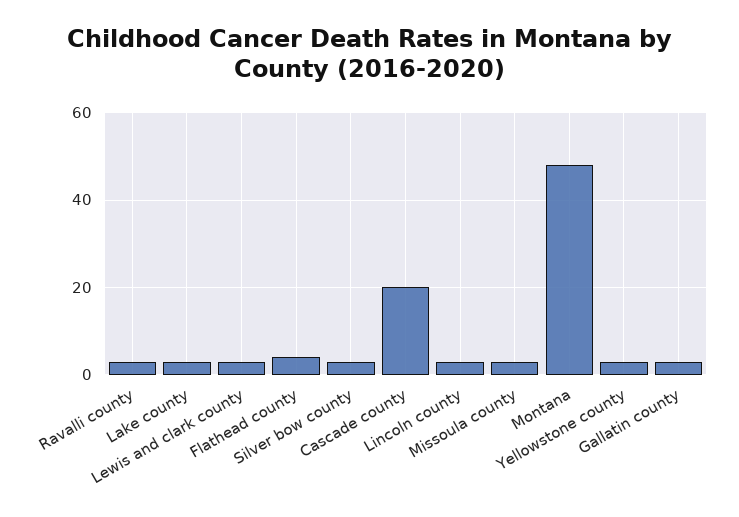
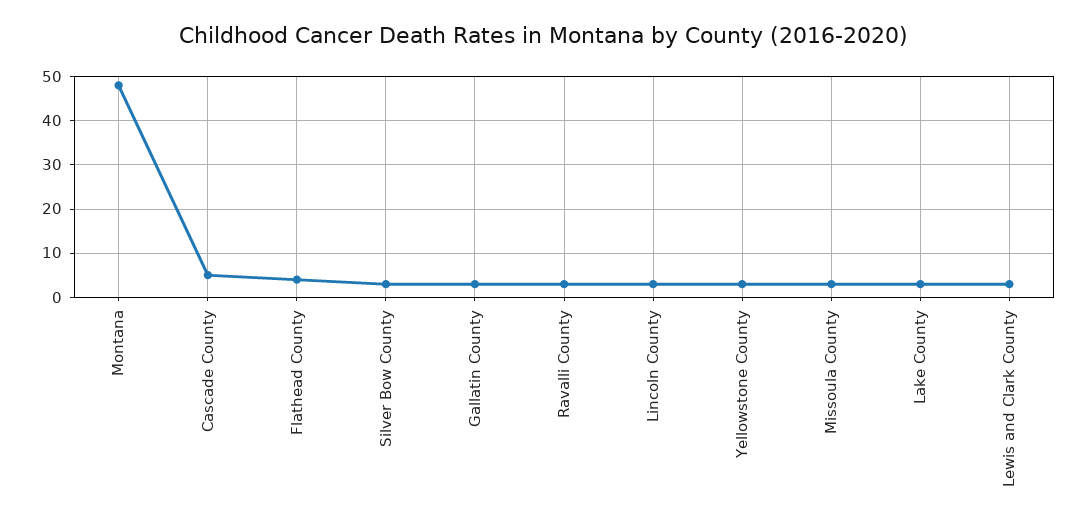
Cascade county: 20 -> 5

